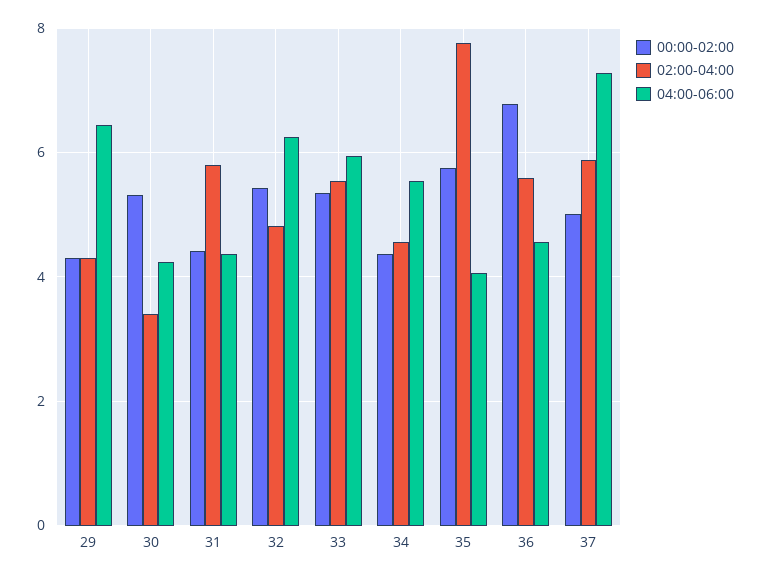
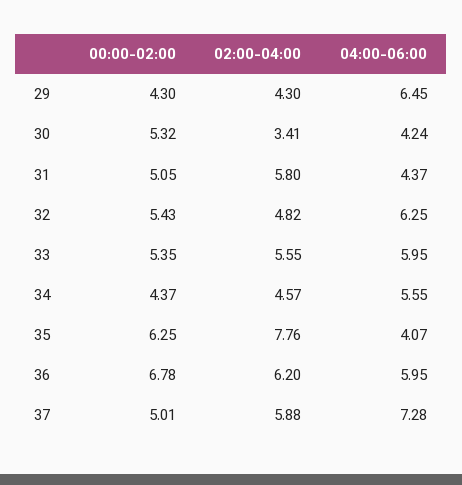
00:00-02:00, 31: 4.4 -> 5.05
00:00-02:00, 35: 5.8 -> 6.25
02:00-04:00, 36: 5.6 -> 6.2
04:00-06:00, 36: 4.6 -> 5.95

